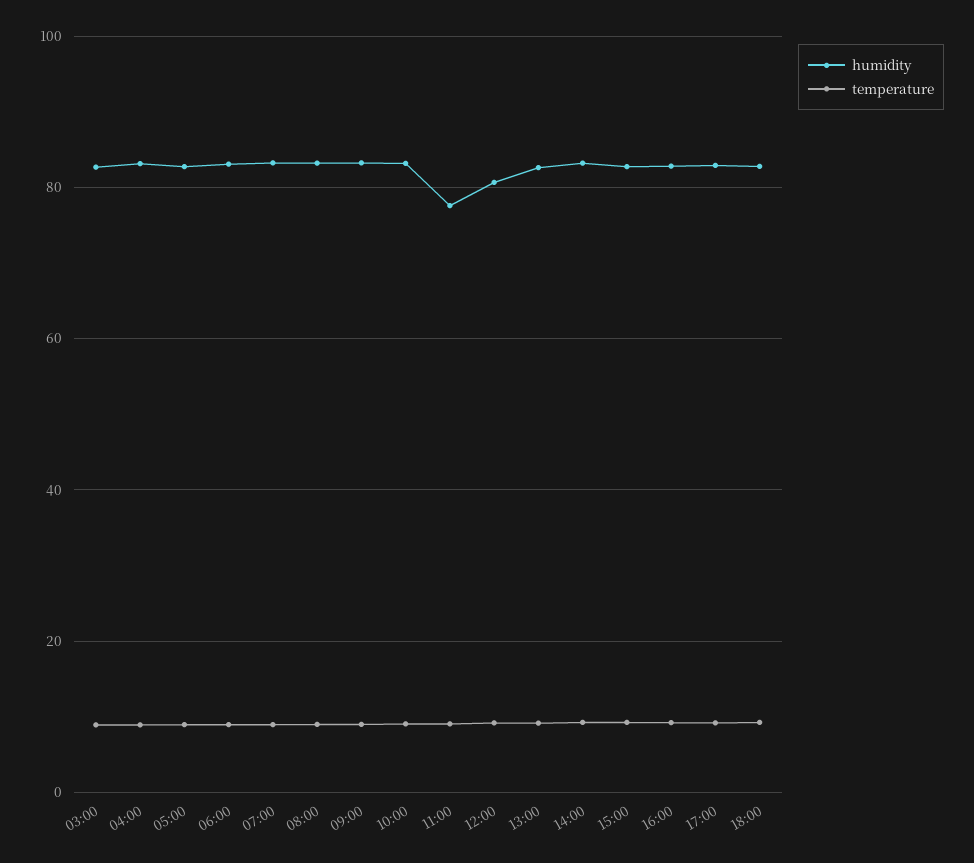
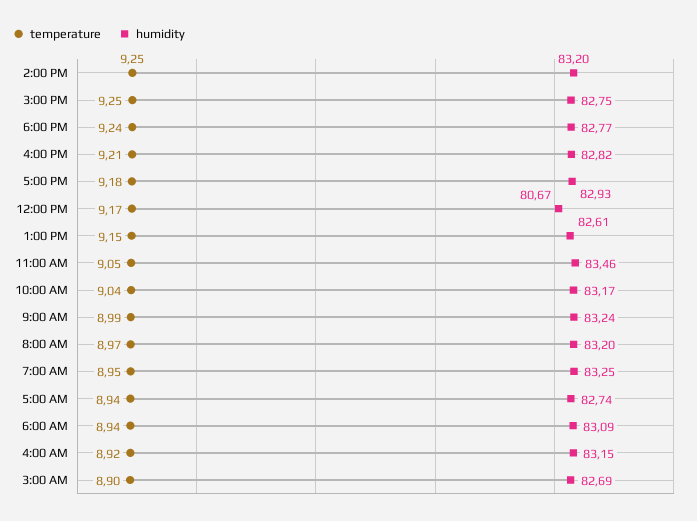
humidity, 11:00: 78 -> 83.46

